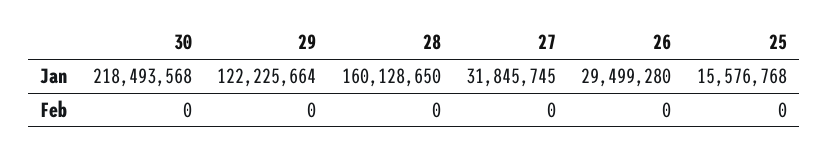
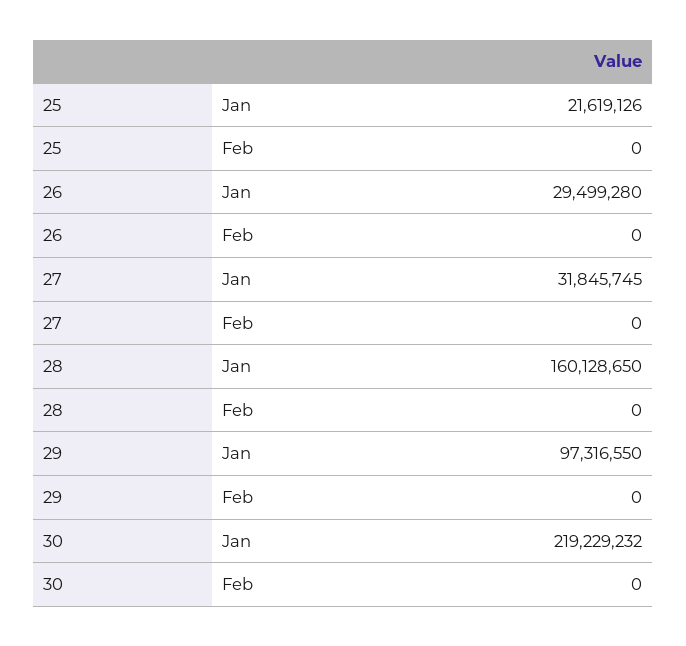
30, Jan: 218493568 -> 219229232
29, Jan: 122225664 -> 97316550
25, Jan: 15576768 -> 21619126

